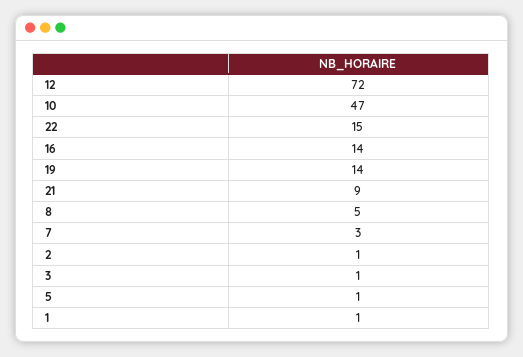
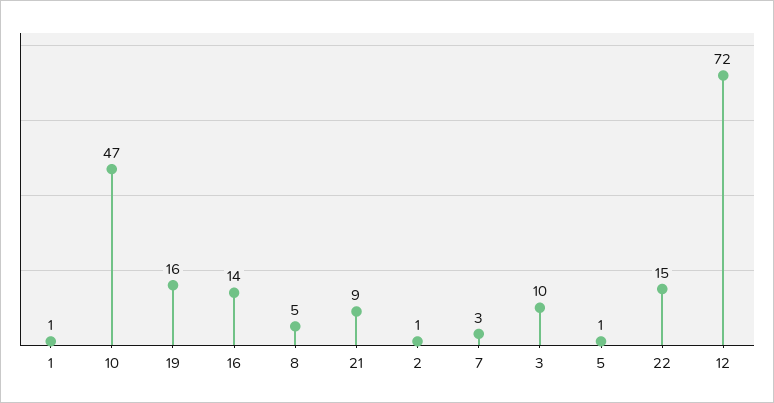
19: 14 -> 16
3: 1 -> 10

